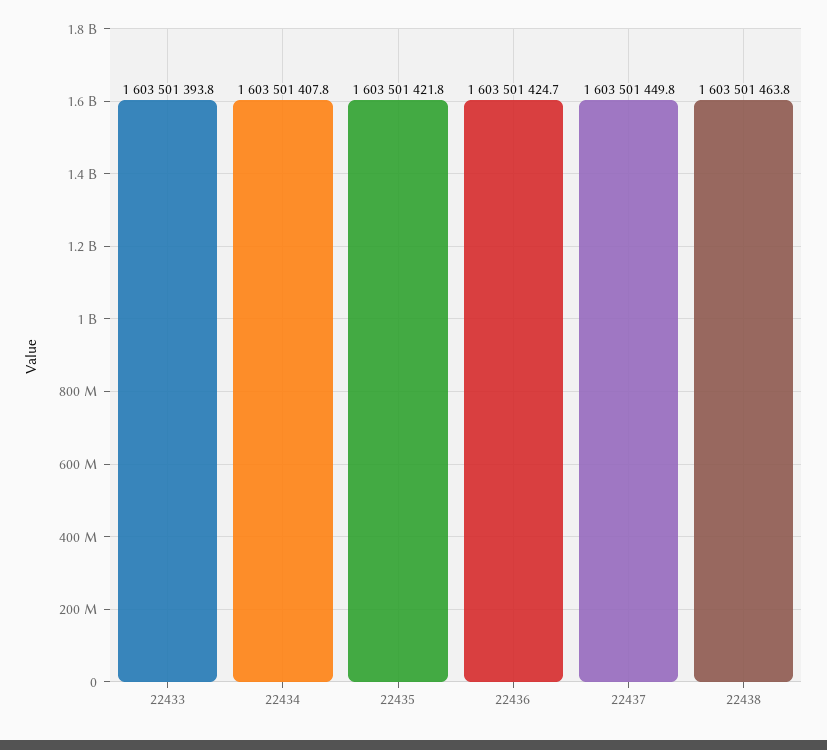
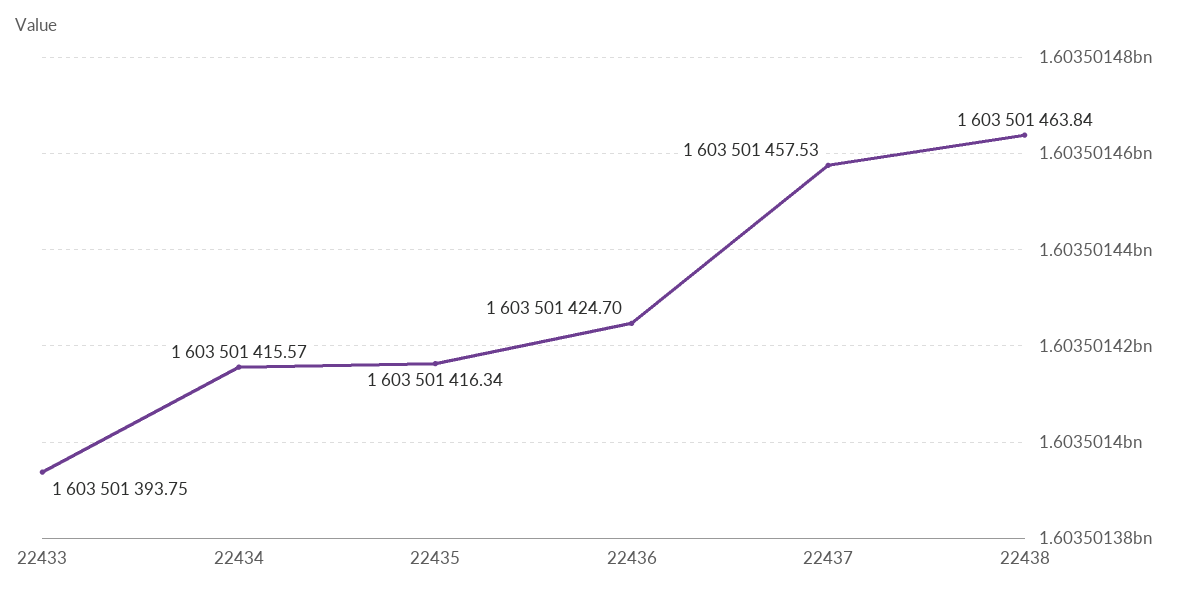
22434: 1603501407.8 -> 1603501415.57
22435: 1603501421.8 -> 1603501416.34
22437: 1603501449.8 -> 1603501457.53

